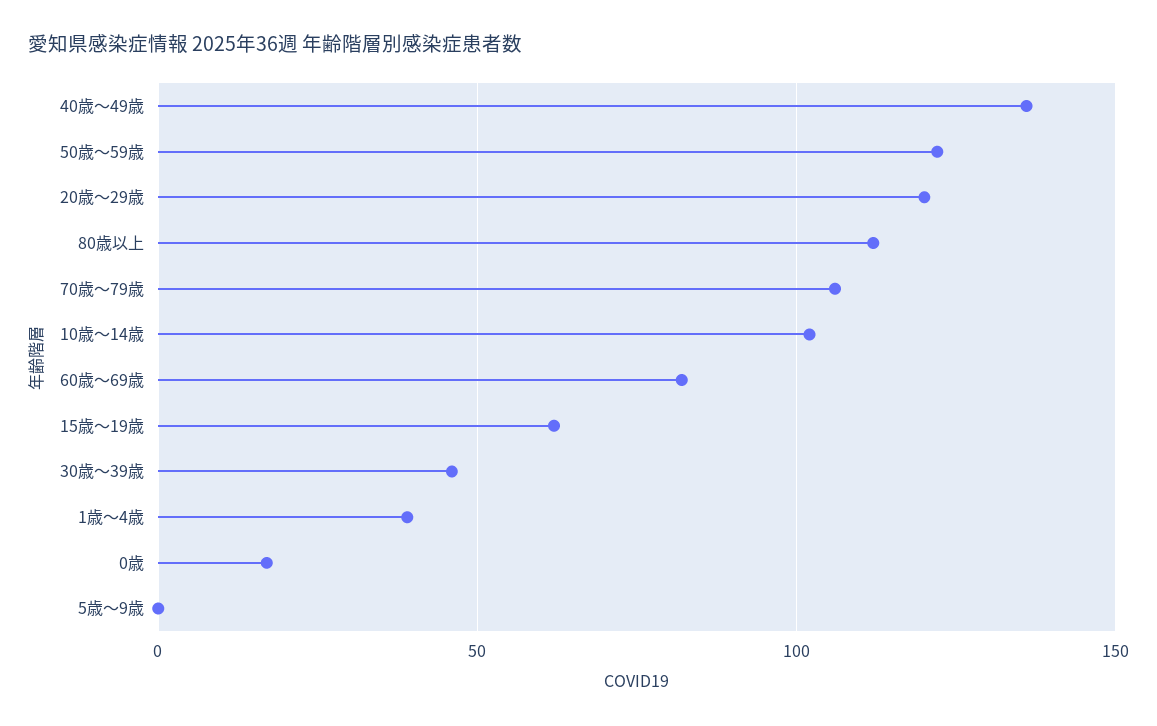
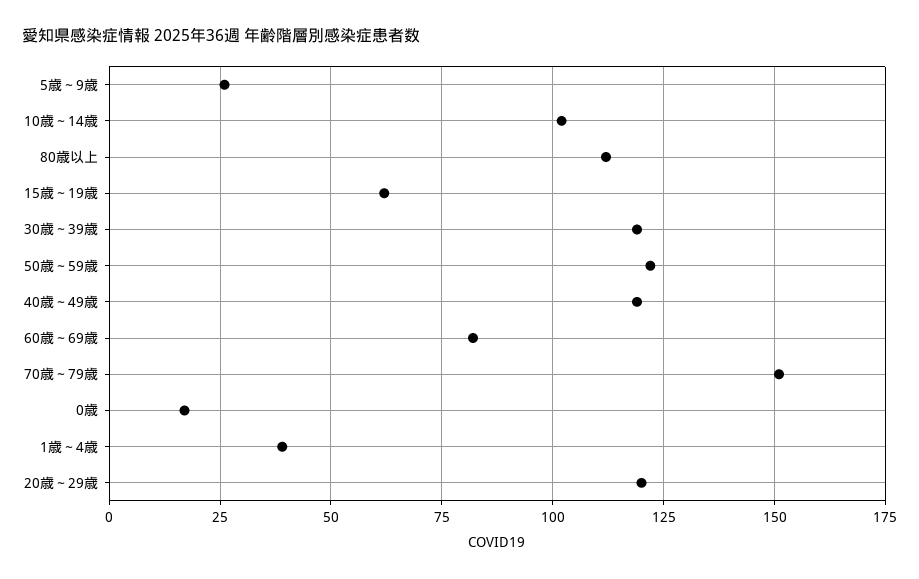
40歳～49歳: 135 -> 120
70歳～79歳: 105 -> 150
30歳～39歳: 45 -> 120
5歳～9歳: 0 -> 25

